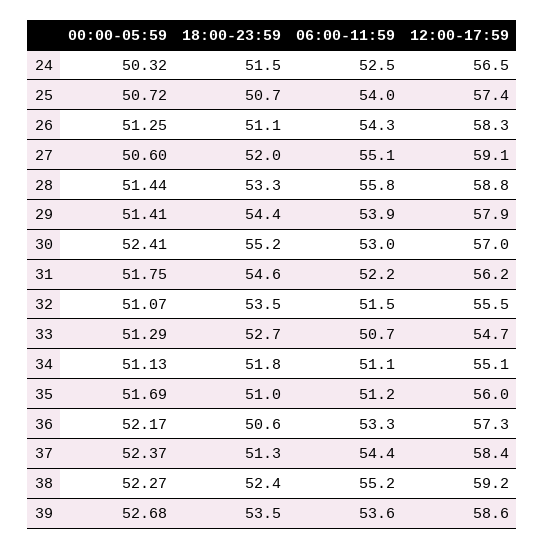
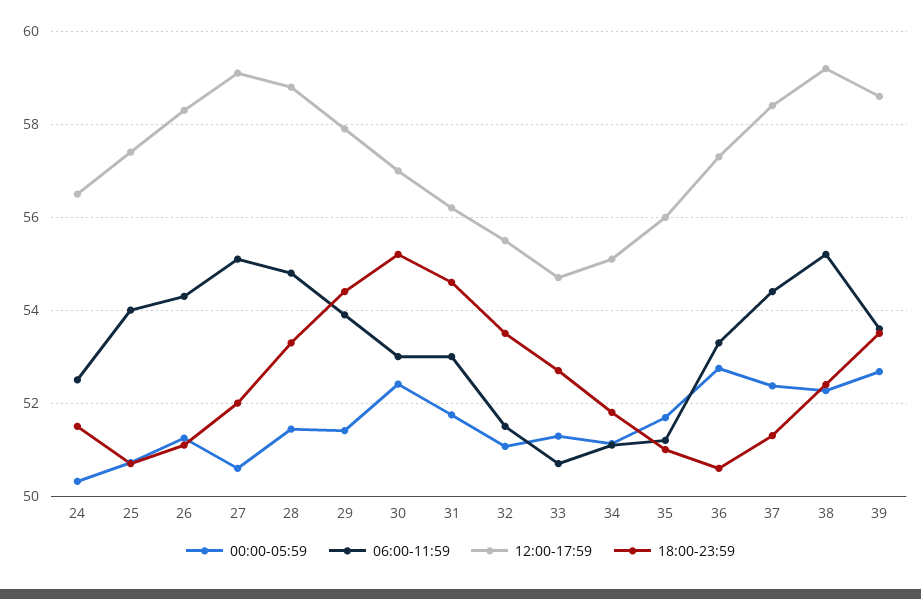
06:00-11:59, 28: 55.8 -> 54.8
06:00-11:59, 31: 52.2 -> 53
00:00-05:59, 36: 52.17 -> 52.8

